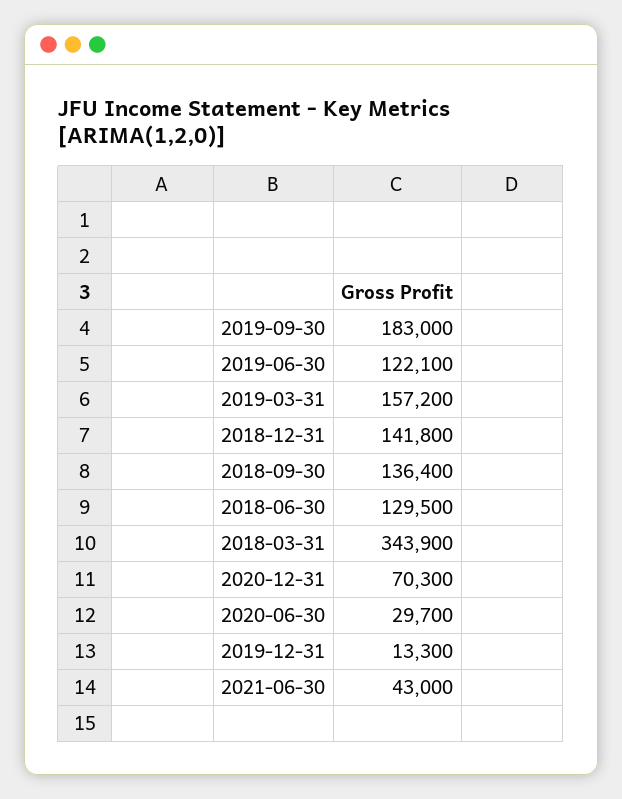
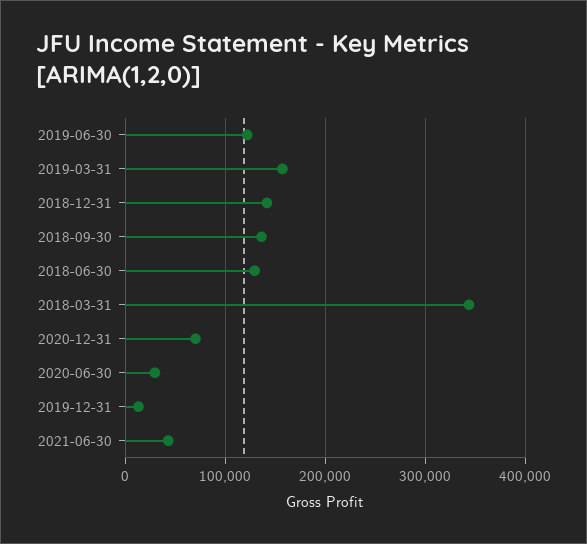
2019-09-30: 183000 -> none

